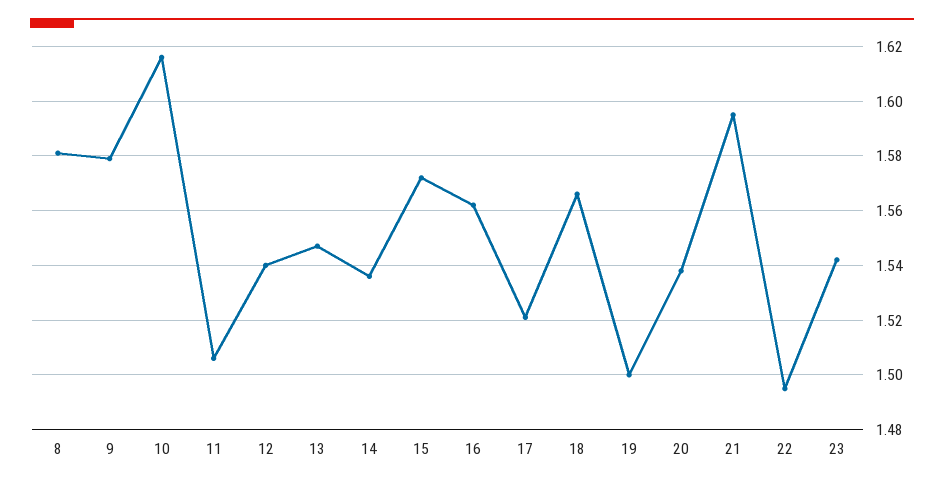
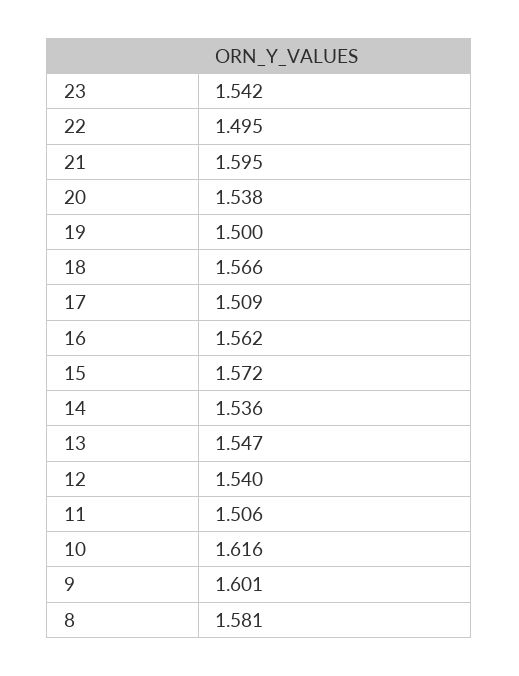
9: 1.58 -> 1.601
17: 1.52 -> 1.509

